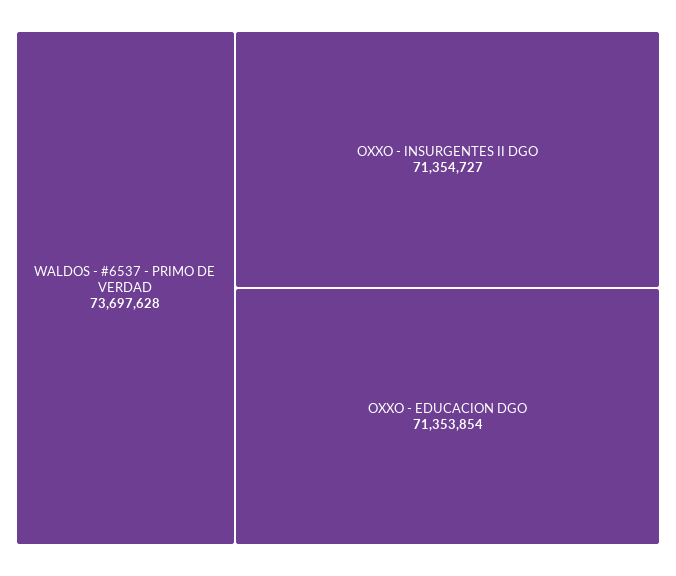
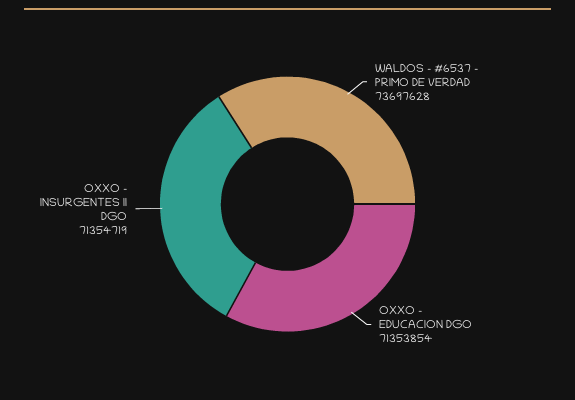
OXXO - INSURGENTES II DGO: 71354727 -> 71354719

